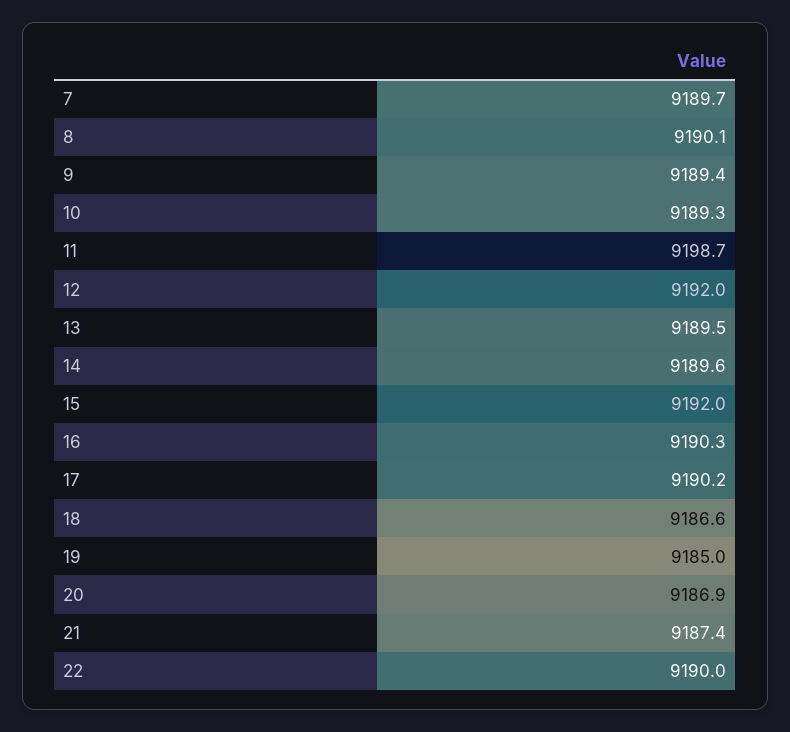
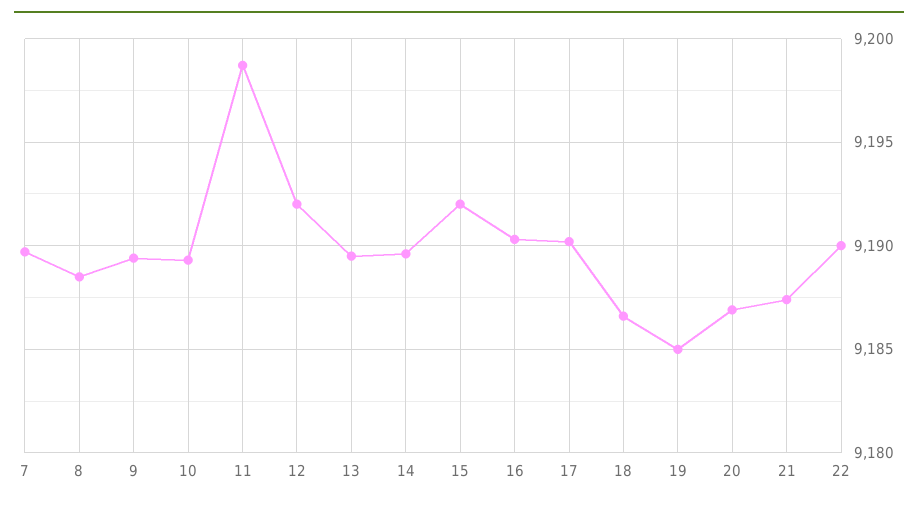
8: 9190.1 -> 9188.5

